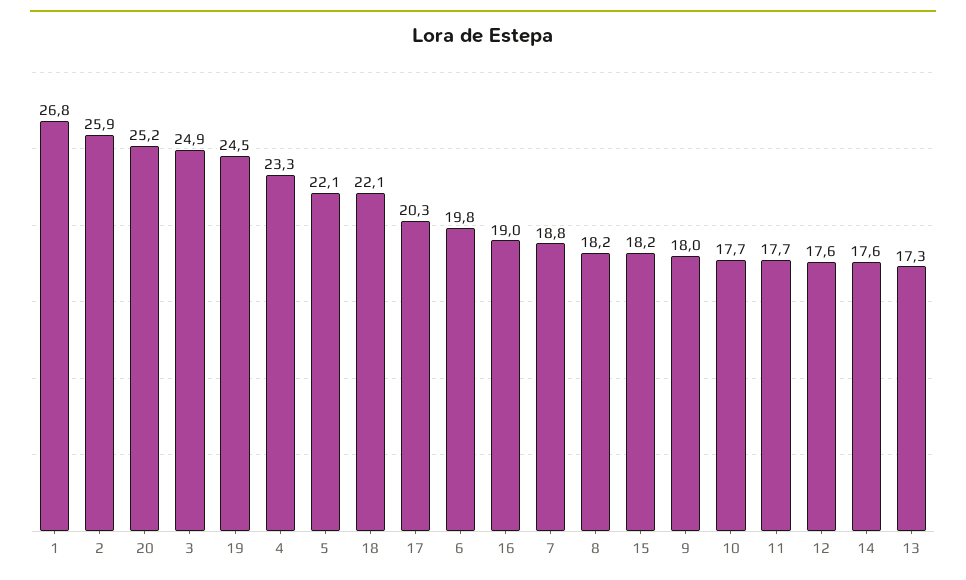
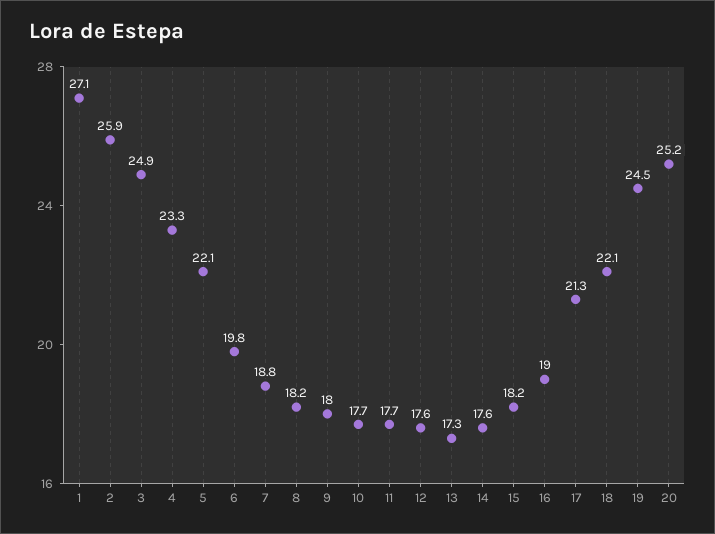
1: 26.8 -> 27.1
17: 20.3 -> 21.3

